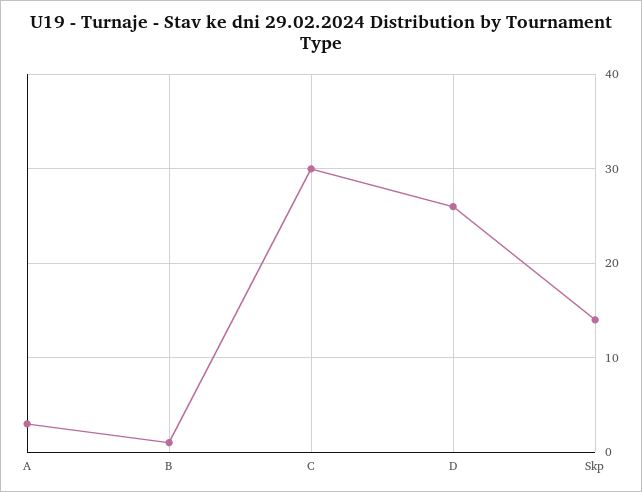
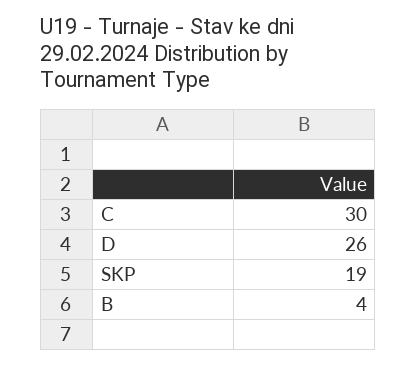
A: 3 -> none
B: 1 -> 4
Skp: 14 -> 19

